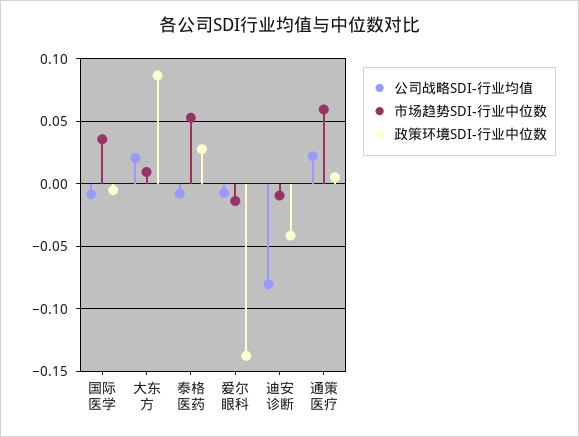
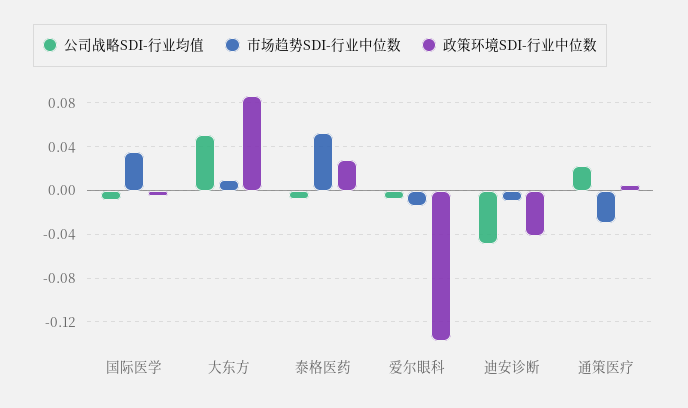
公司战略SDI-行业均值, 大东方: 0.02 -> 0.05
公司战略SDI-行业均值, 迪安诊断: -0.08 -> -0.05
市场趋势SDI-行业中位数, 通策医疗: 0.06 -> -0.03

